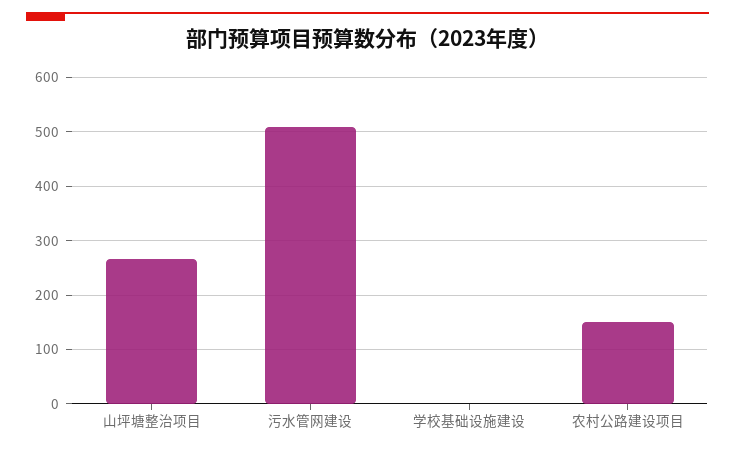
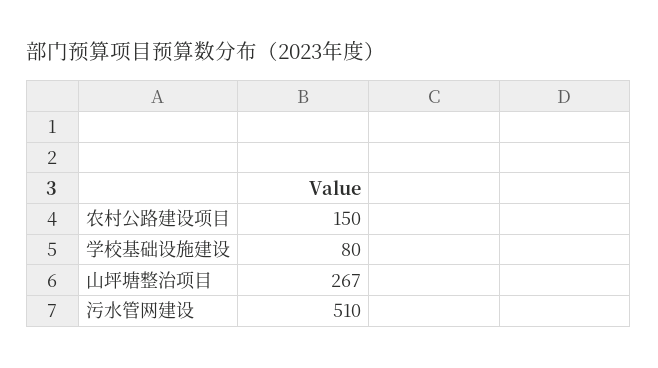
学校基础设施建设: 0 -> 80

